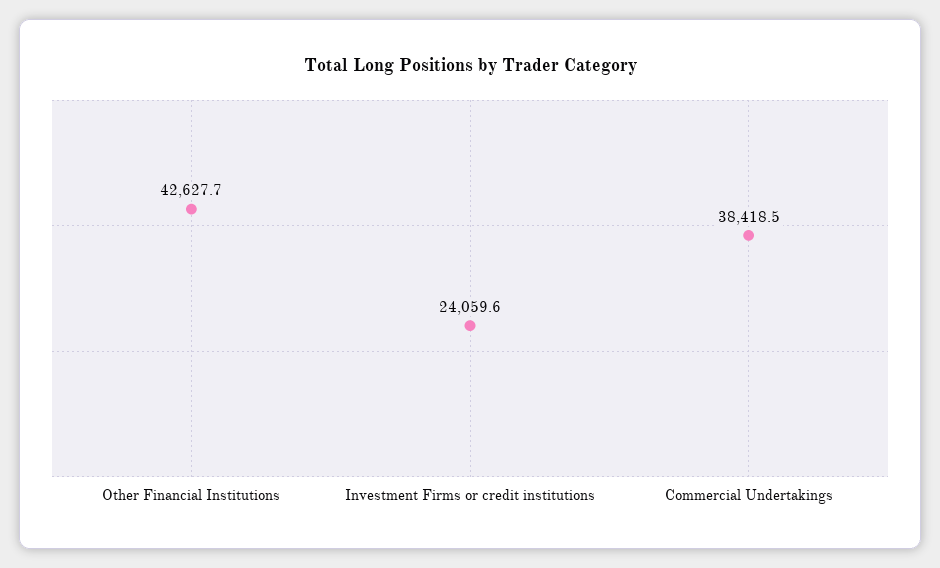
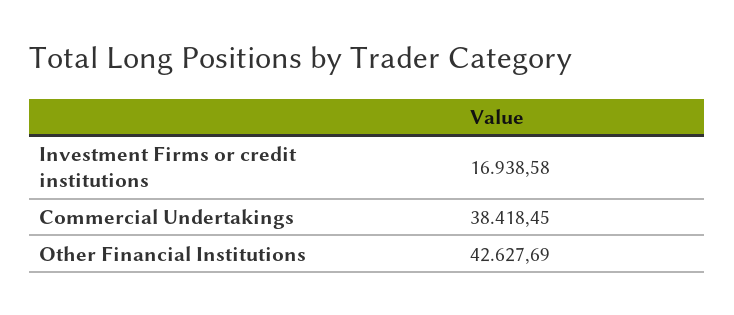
Investment Firms or credit institutions: 24059.6 -> 16938.58

